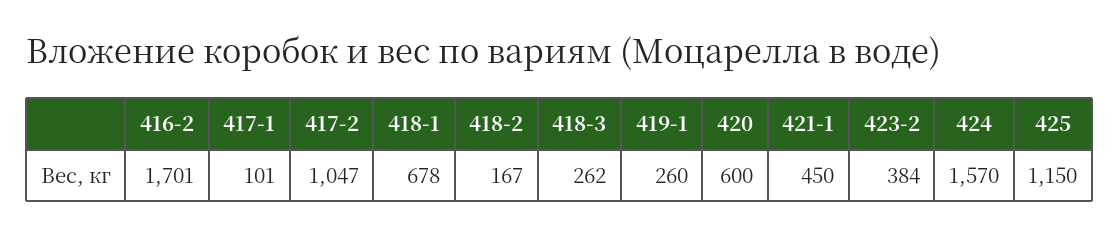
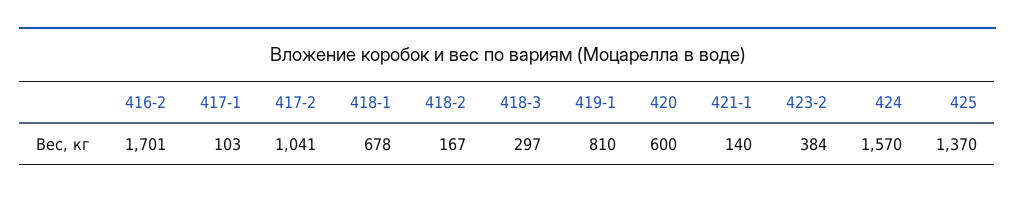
417-1: 101 -> 103
417-2: 1047 -> 1041
418-3: 262 -> 297
419-1: 260 -> 810
421-1: 450 -> 140
425: 1150 -> 1370

